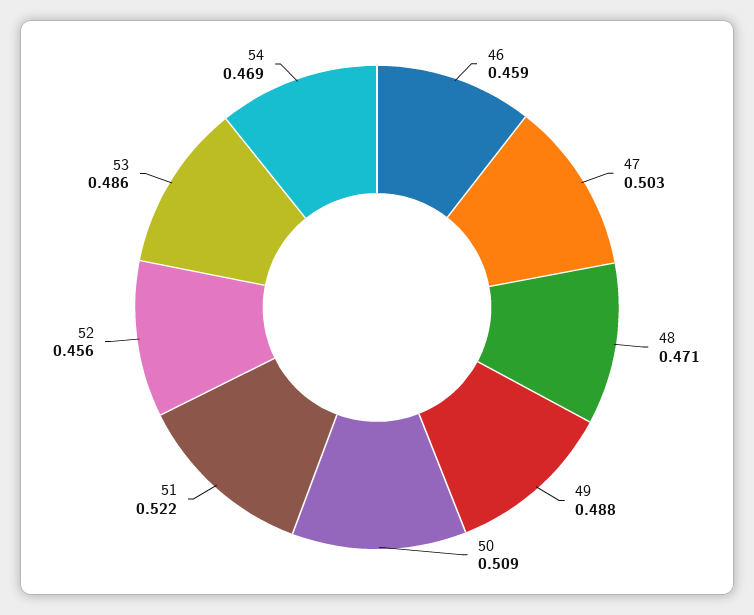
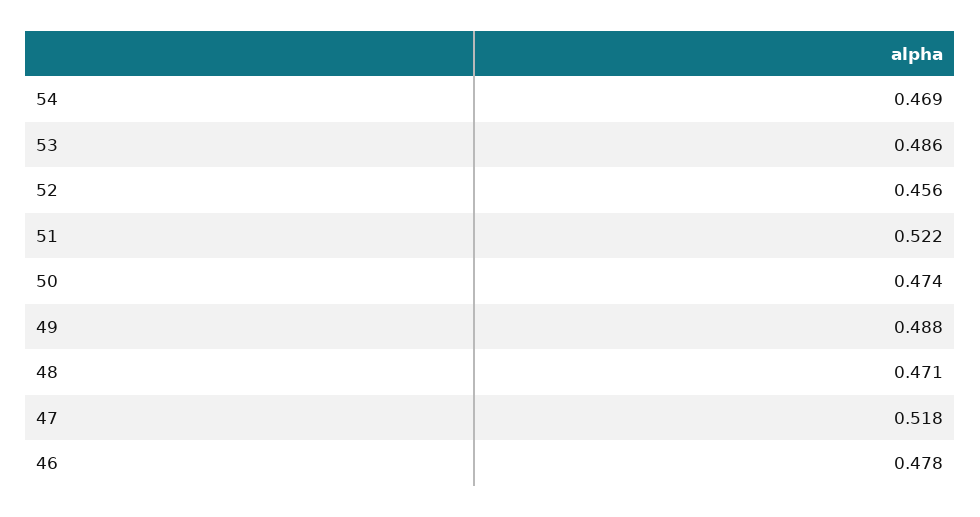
46: 0.459 -> 0.478
47: 0.503 -> 0.518
50: 0.509 -> 0.474

